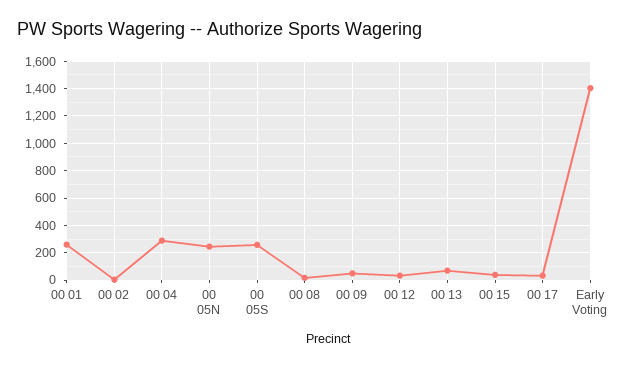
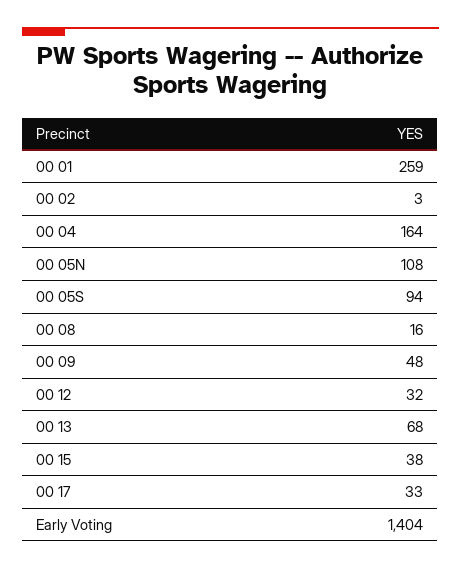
00 04: 300 -> 164
00 05N: 250 -> 108
00 05S: 250 -> 94

